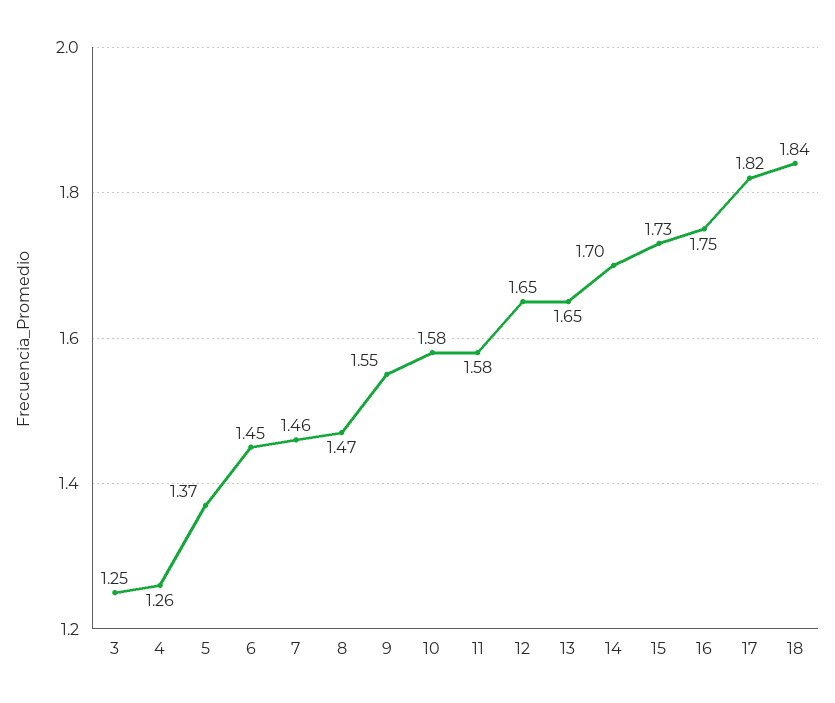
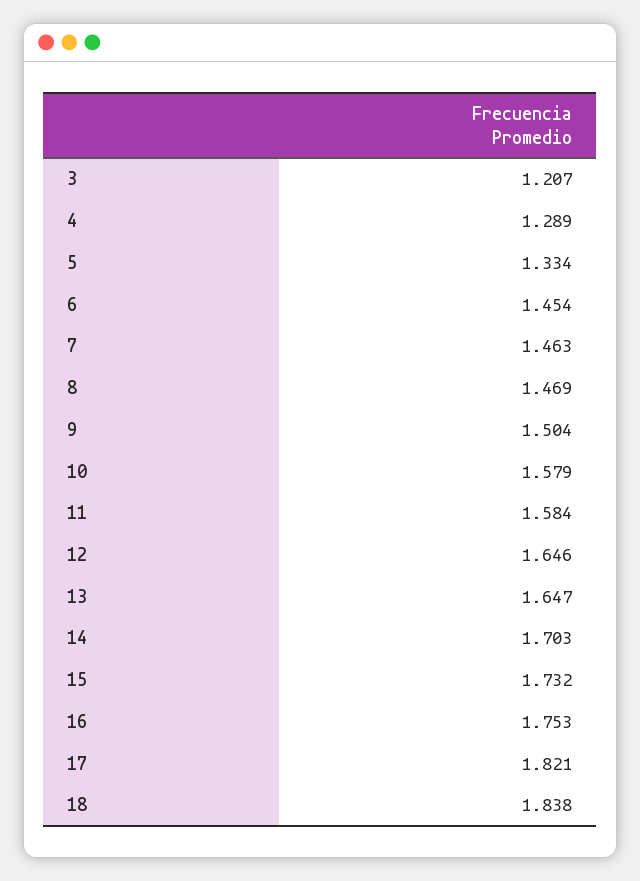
3: 1.25 -> 1.207
4: 1.26 -> 1.289
5: 1.37 -> 1.334
9: 1.55 -> 1.504

